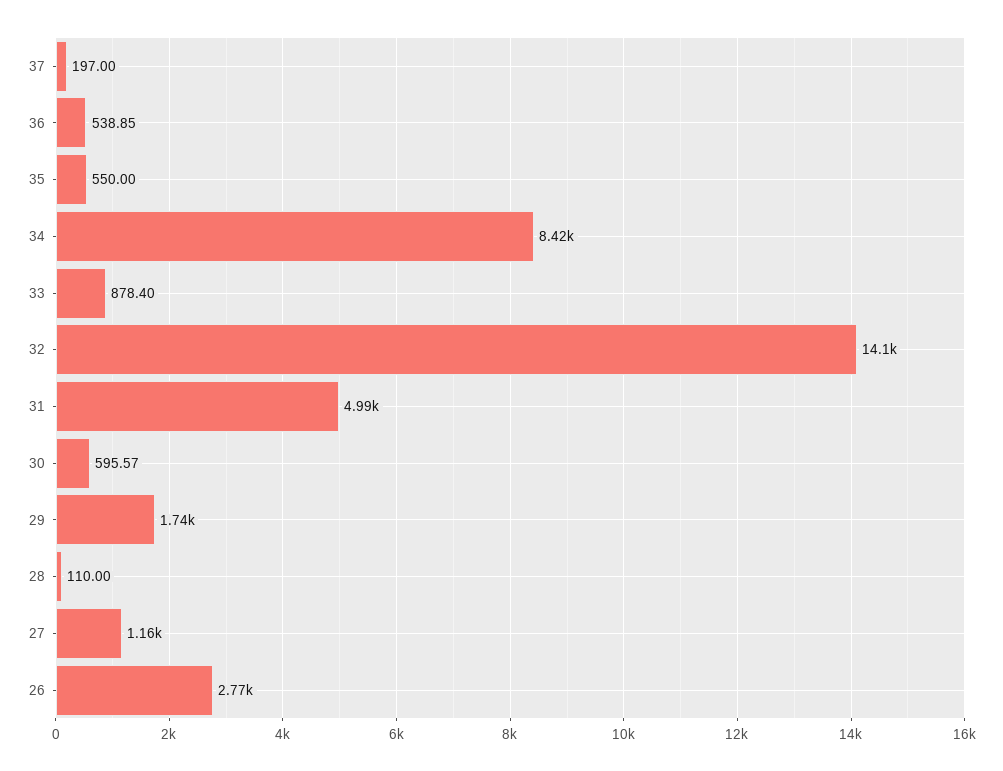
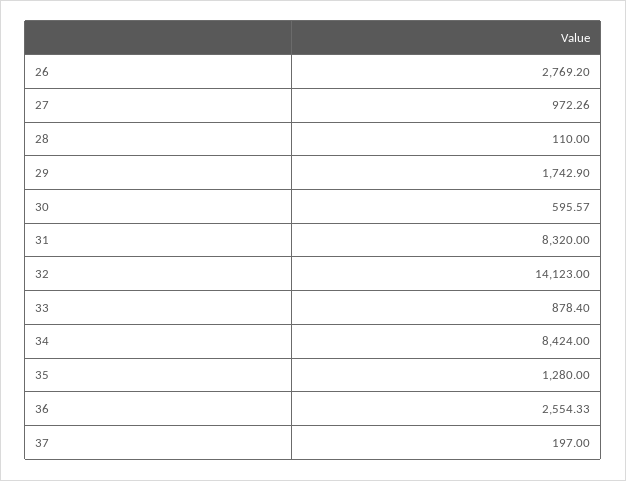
36: 538.85 -> 2554.33
35: 550 -> 1280
31: 4990 -> 8320
27: 1160 -> 972.26

